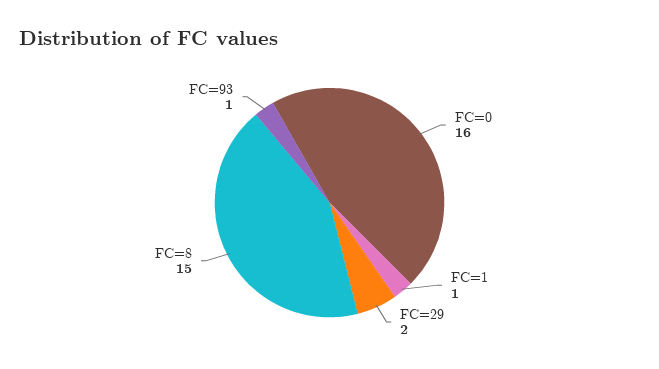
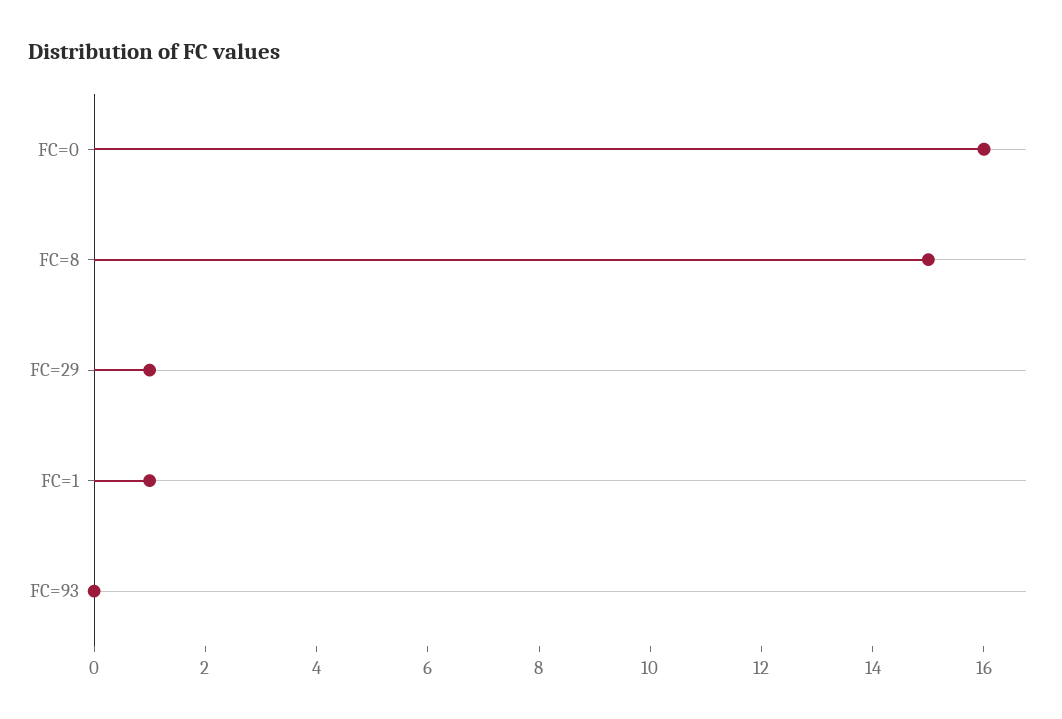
FC=29: 2 -> 1
FC=93: 1 -> 0

